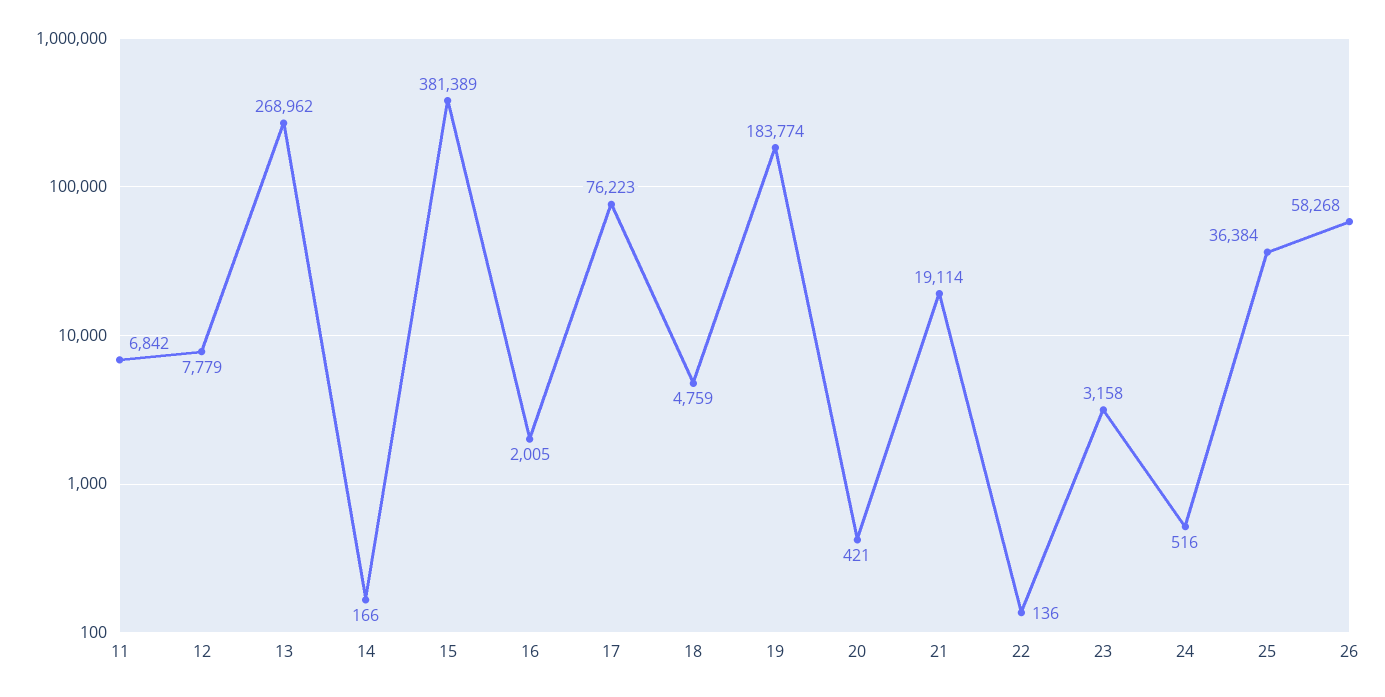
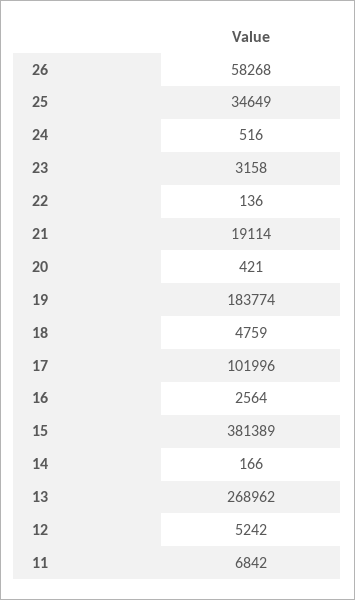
12: 7779 -> 5242
16: 2005 -> 2564
17: 76223 -> 101996
25: 36384 -> 34649

